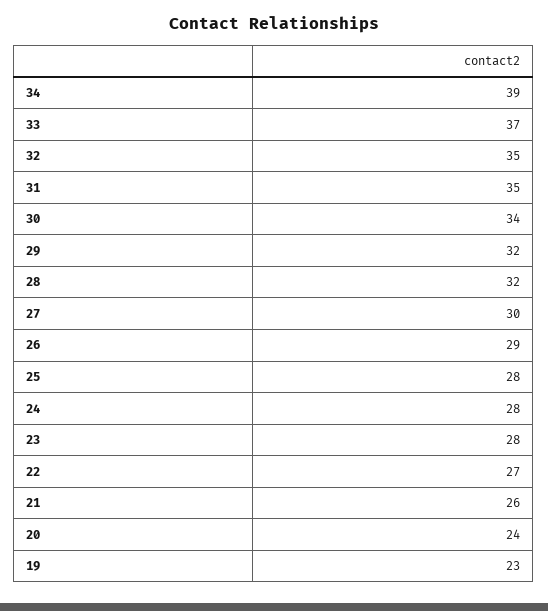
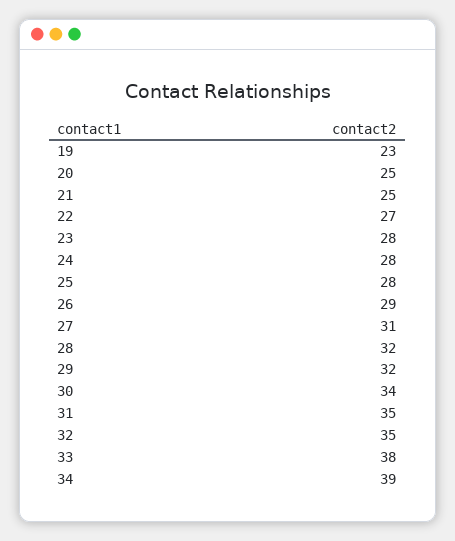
33: 37 -> 38
27: 30 -> 31
21: 26 -> 25
20: 24 -> 25

